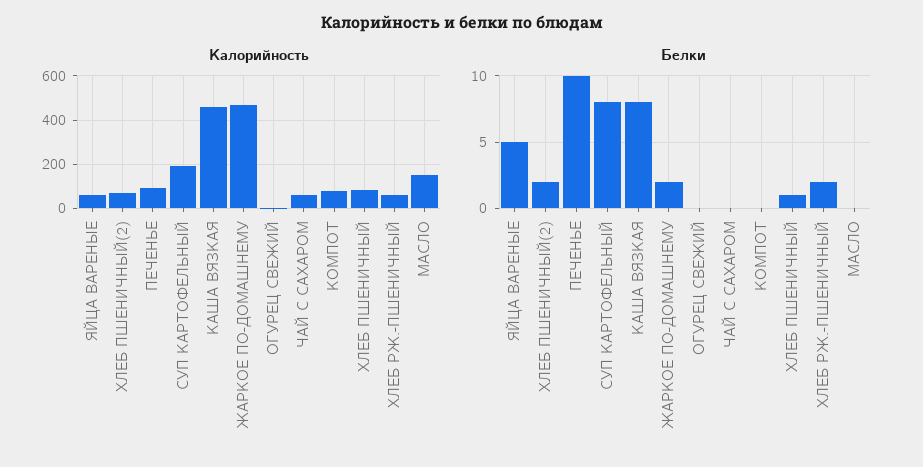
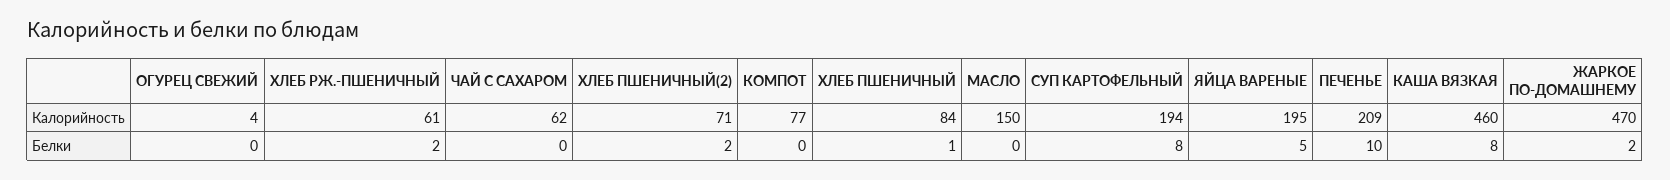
Калорийность, ЯЙЦА ВАРЕНЫЕ: 50 -> 195
Калорийность, ПЕЧЕНЬЕ: 100 -> 209

